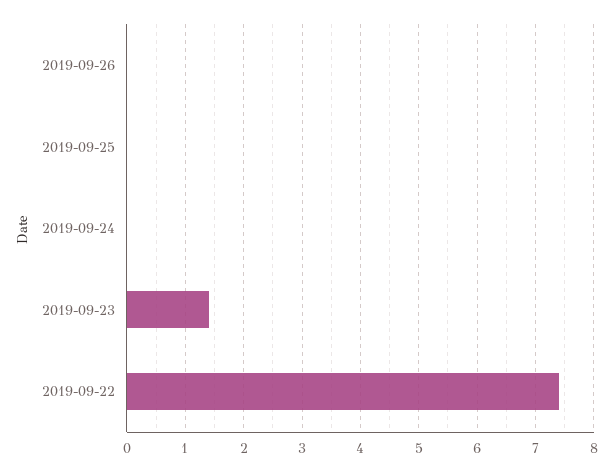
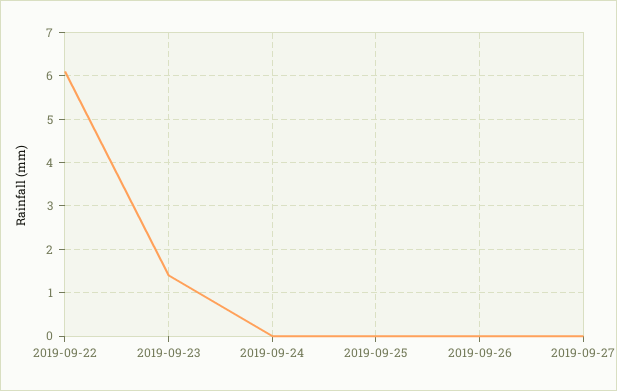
2019-09-22: 7.5 -> 6
2019-09-27: none -> 0

